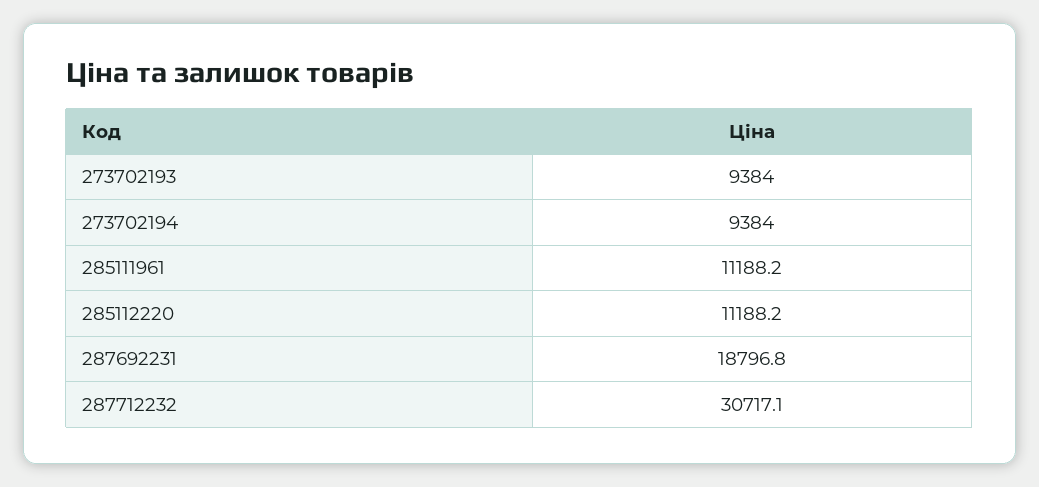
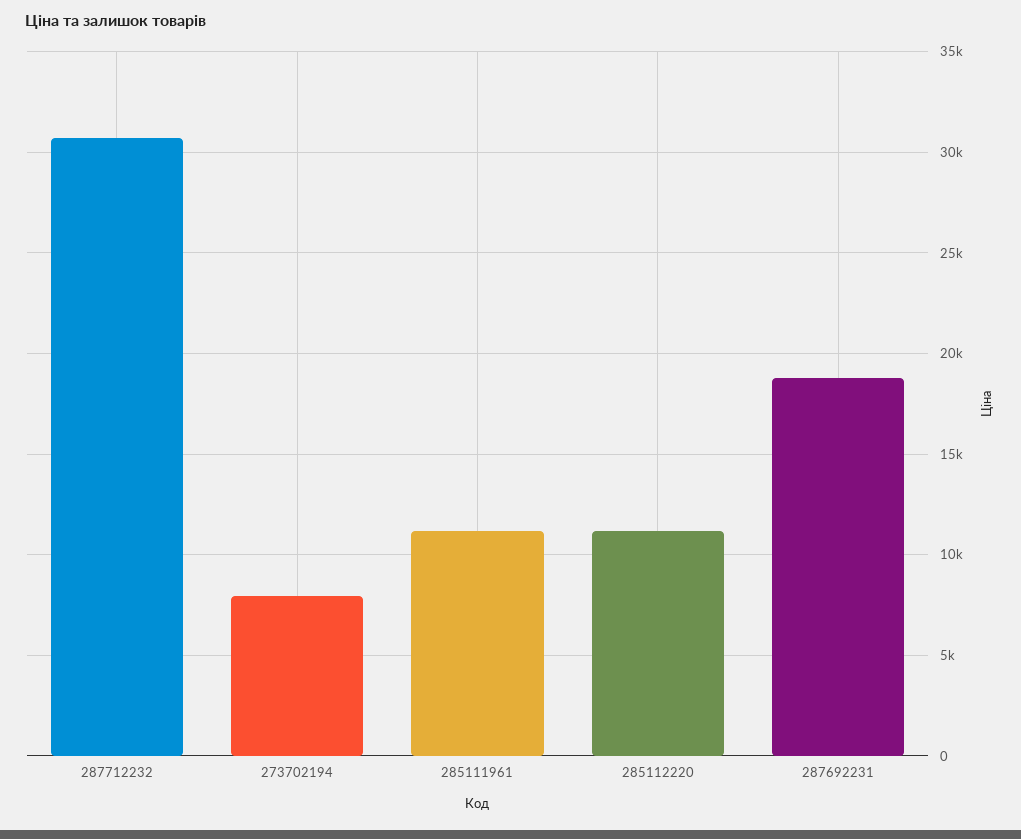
273702193: 9384 -> none
273702194: 9384 -> 8000

